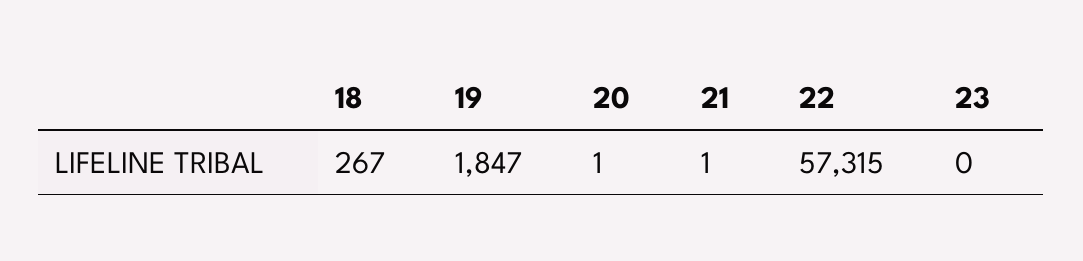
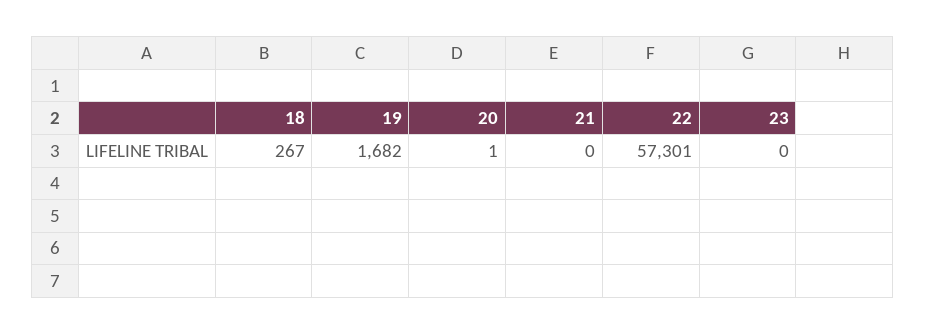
19: 1847 -> 1682
21: 1 -> 0
22: 57315 -> 57301

